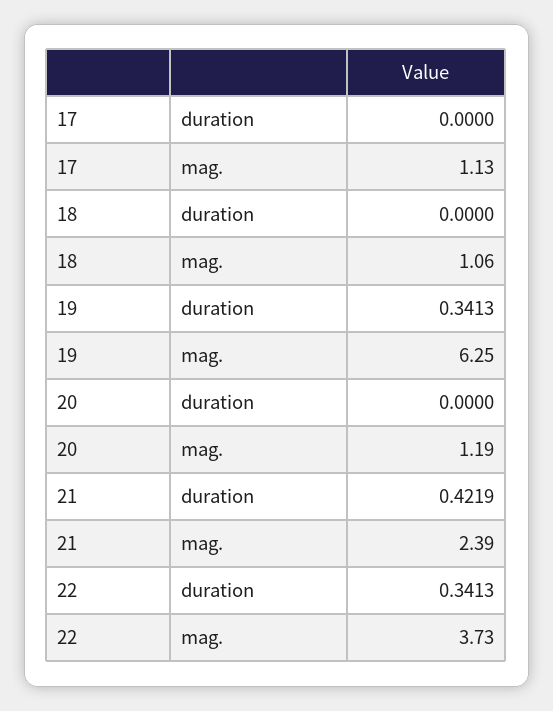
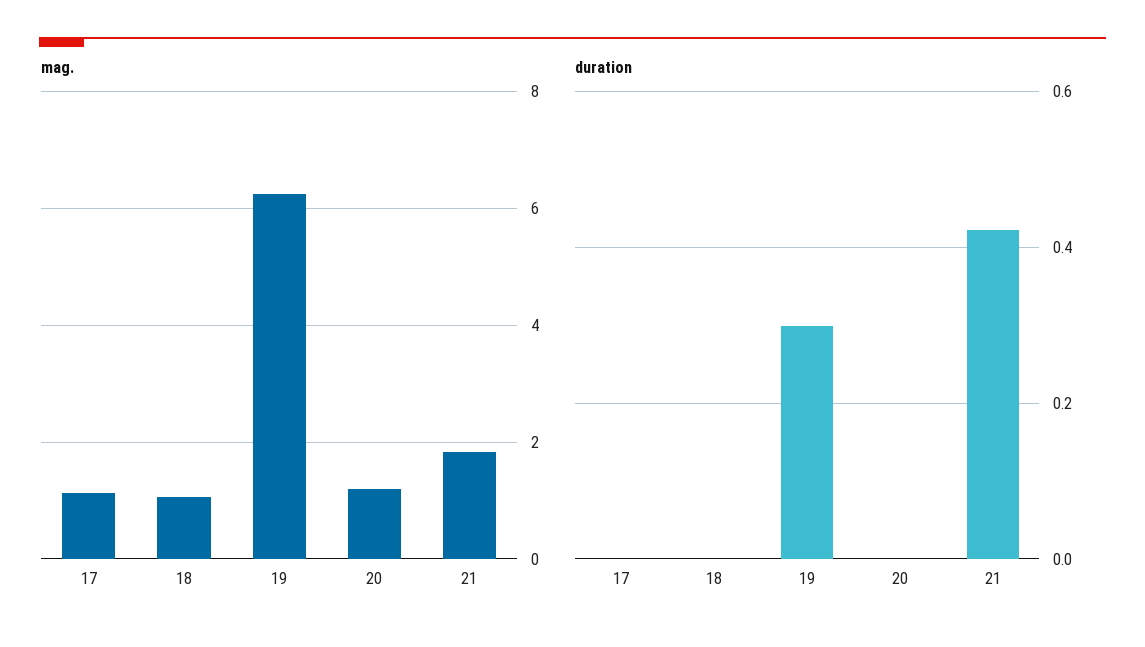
duration, 19: 0.3413 -> 0.3
mag., 21: 2.39 -> 1.8
duration, 22: 0.3413 -> none
mag., 22: 3.73 -> none

